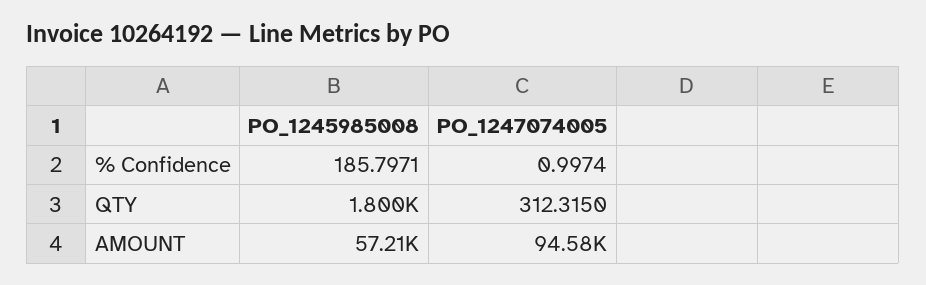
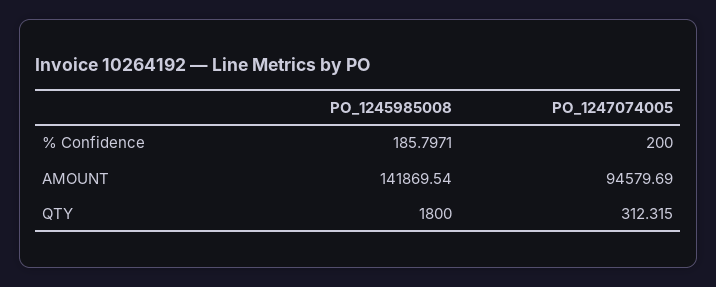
PO_1247074005, % Confidence: 0.9974 -> 200
PO_1245985008, AMOUNT: 57210 -> 141869.54

